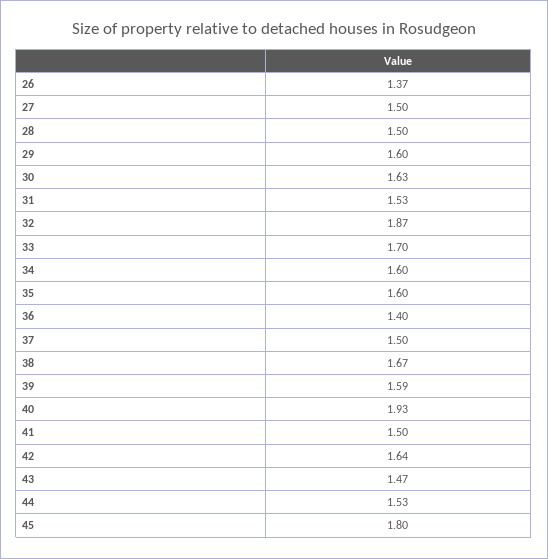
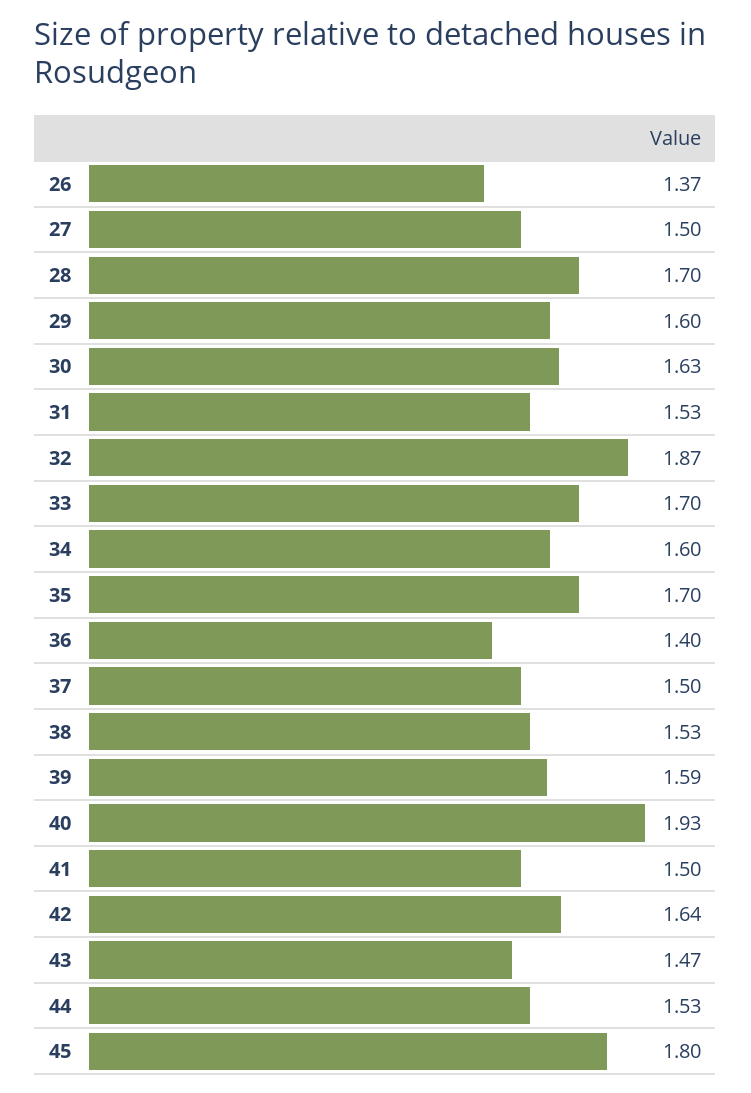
28: 1.5 -> 1.7
35: 1.6 -> 1.7
38: 1.67 -> 1.53

